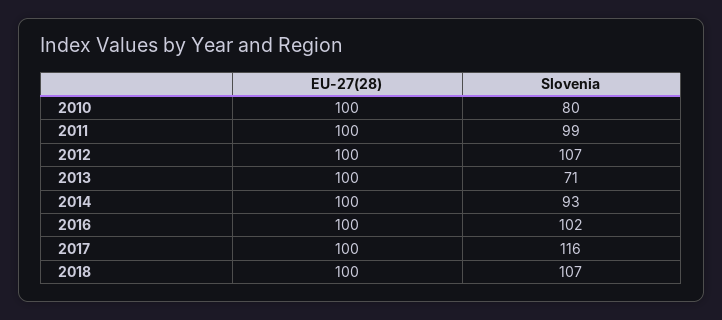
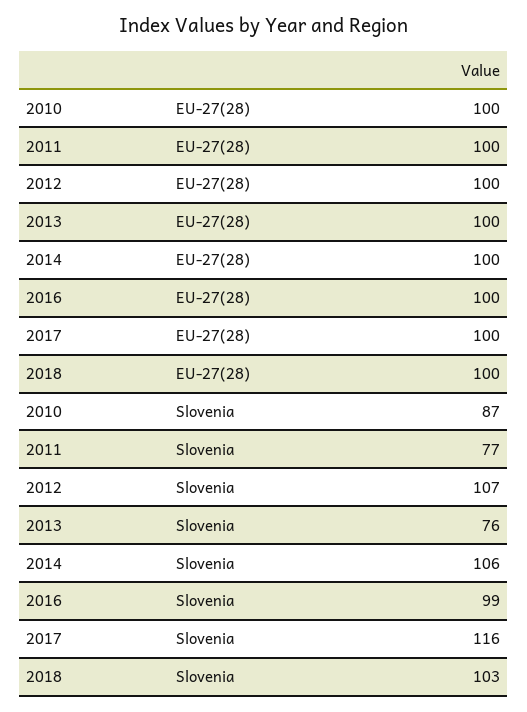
Slovenia, 2010: 80 -> 87
Slovenia, 2011: 99 -> 77
Slovenia, 2013: 71 -> 76
Slovenia, 2014: 93 -> 106
Slovenia, 2016: 102 -> 99
Slovenia, 2018: 107 -> 103

